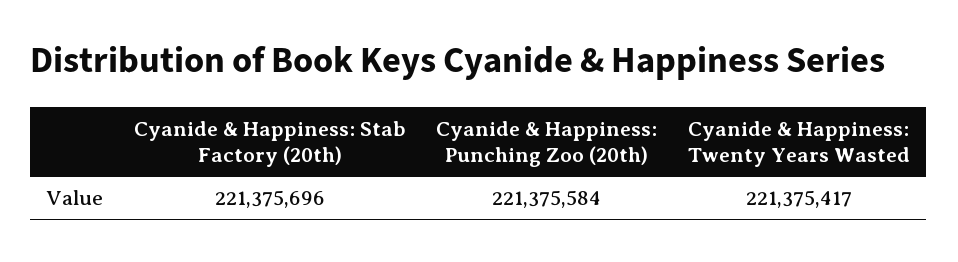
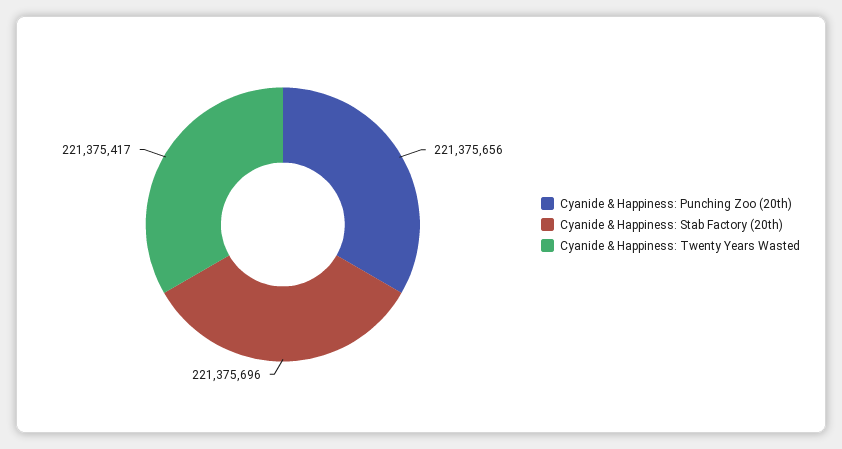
Cyanide & Happiness: Punching Zoo (20th): 221375584 -> 221375656

